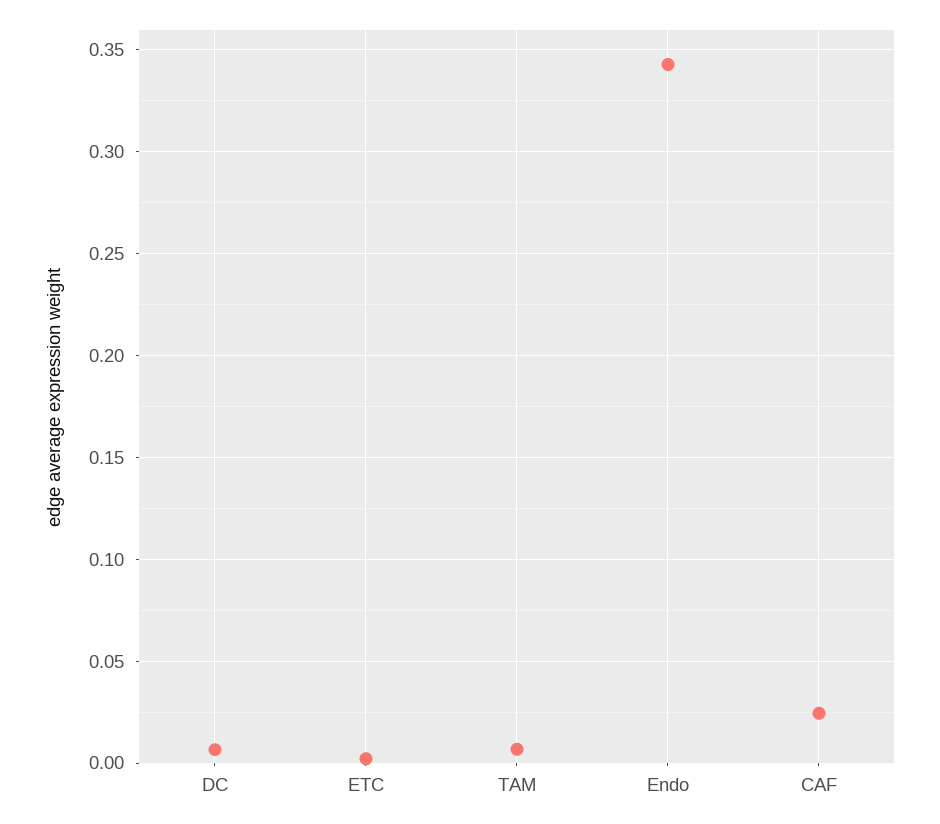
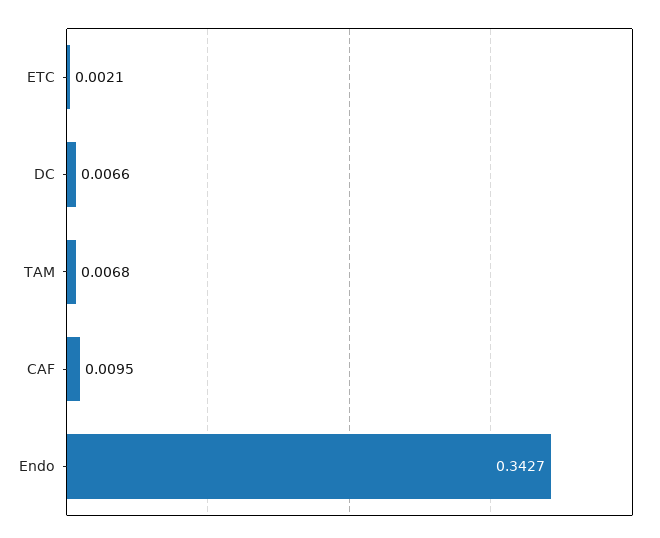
CAF: 0.025 -> 0.0095

